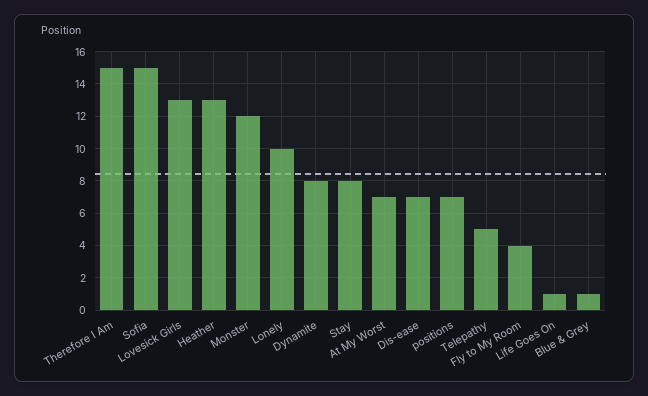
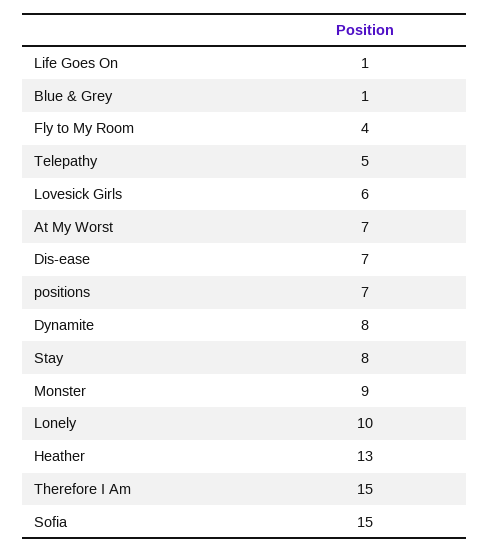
Lovesick Girls: 13 -> 6
Monster: 12 -> 9

